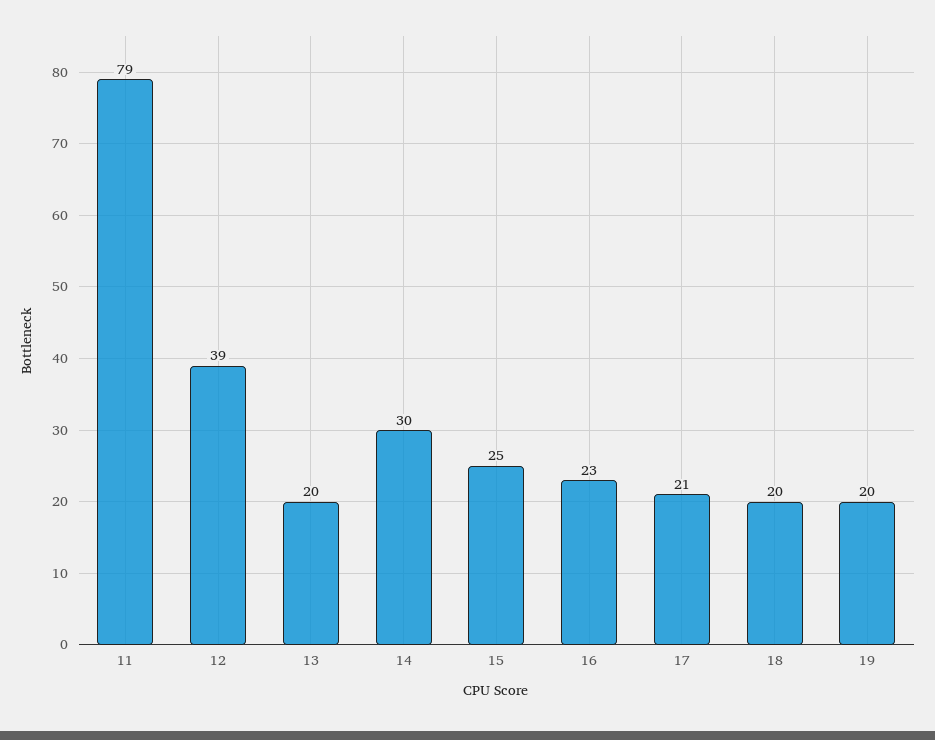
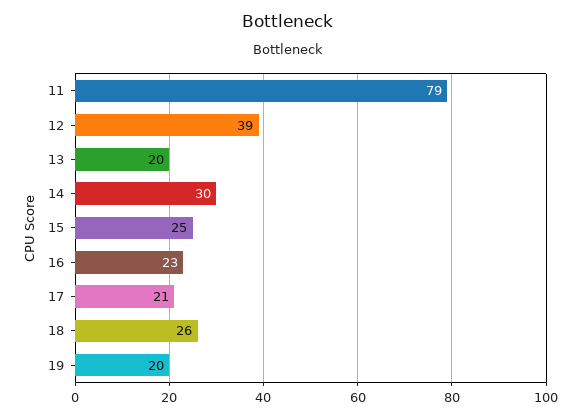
18: 20 -> 26

